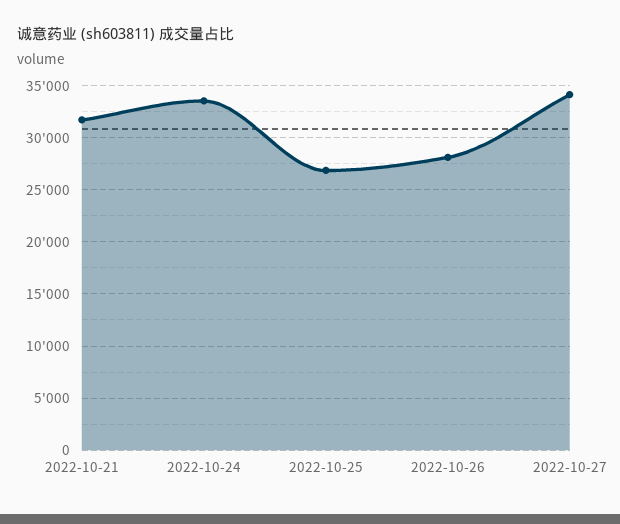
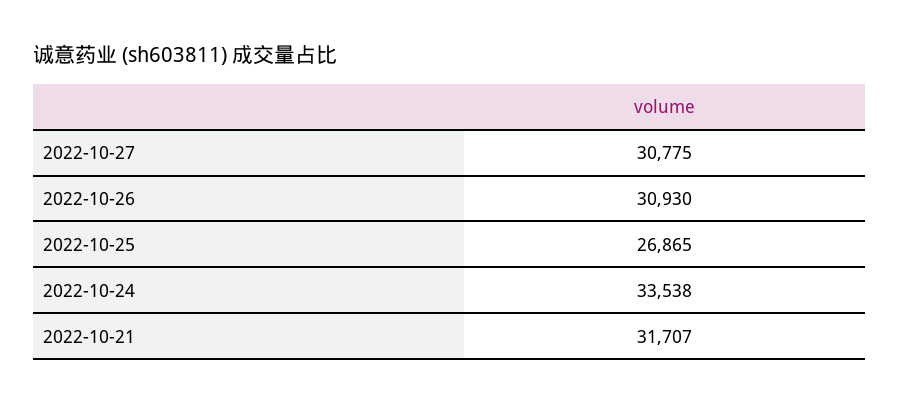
2022-10-26: 28000 -> 30930
2022-10-27: 34000 -> 30775

